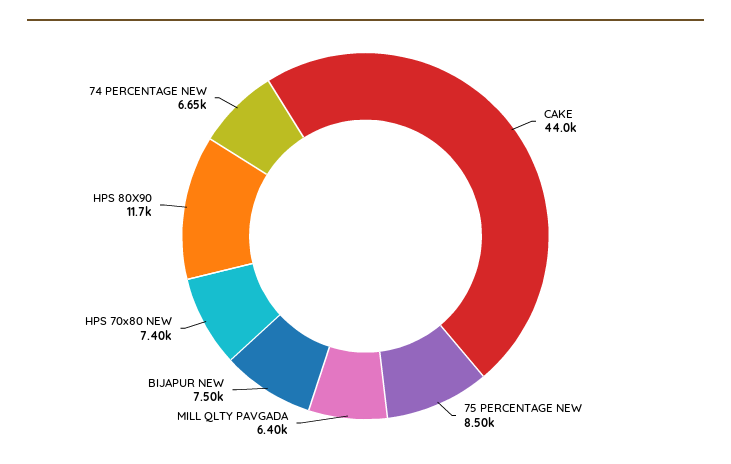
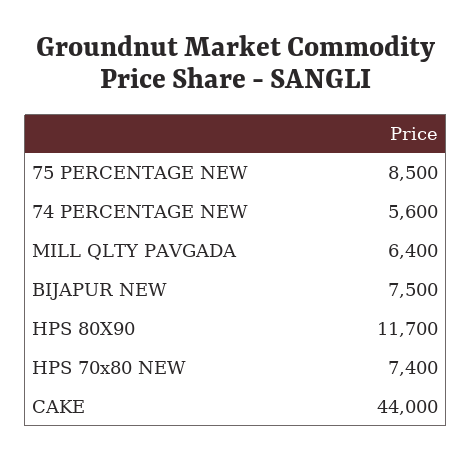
74 PERCENTAGE NEW: 6650 -> 5600

